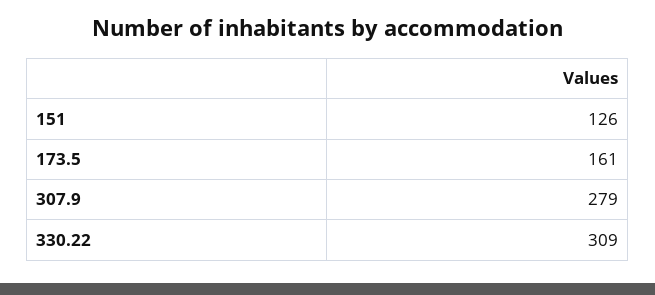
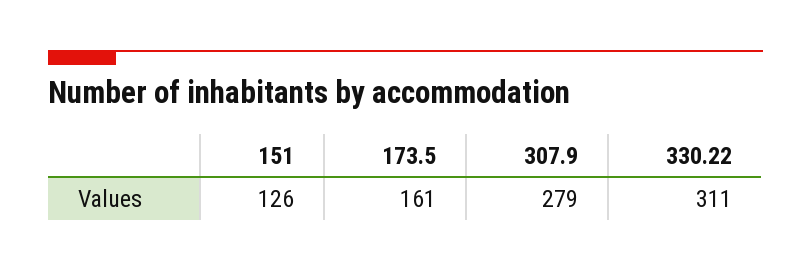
330.22: 309 -> 311

